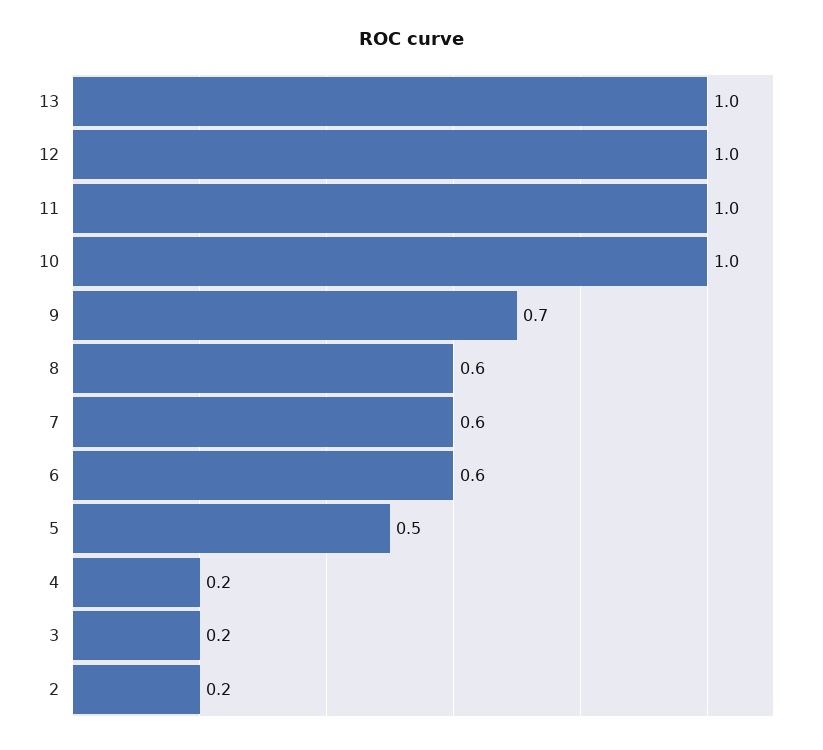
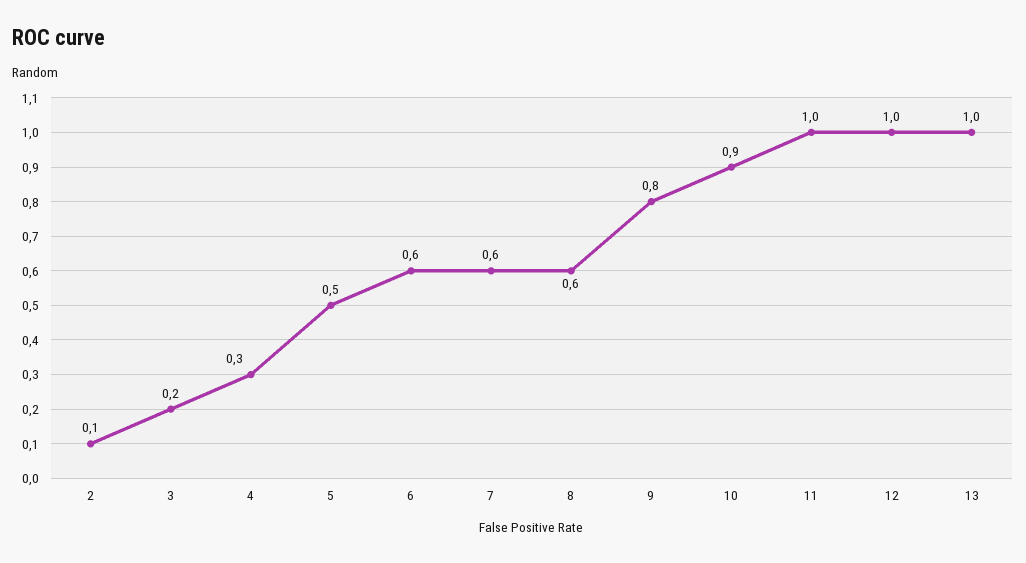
10: 1 -> 0.9
9: 0.7 -> 0.8
4: 0.2 -> 0.3
2: 0.2 -> 0.1

